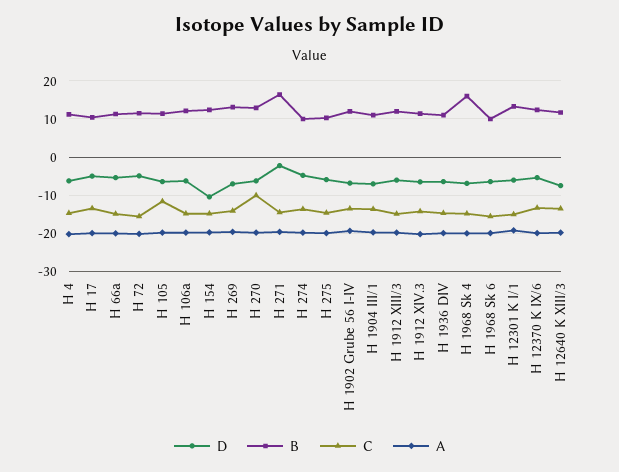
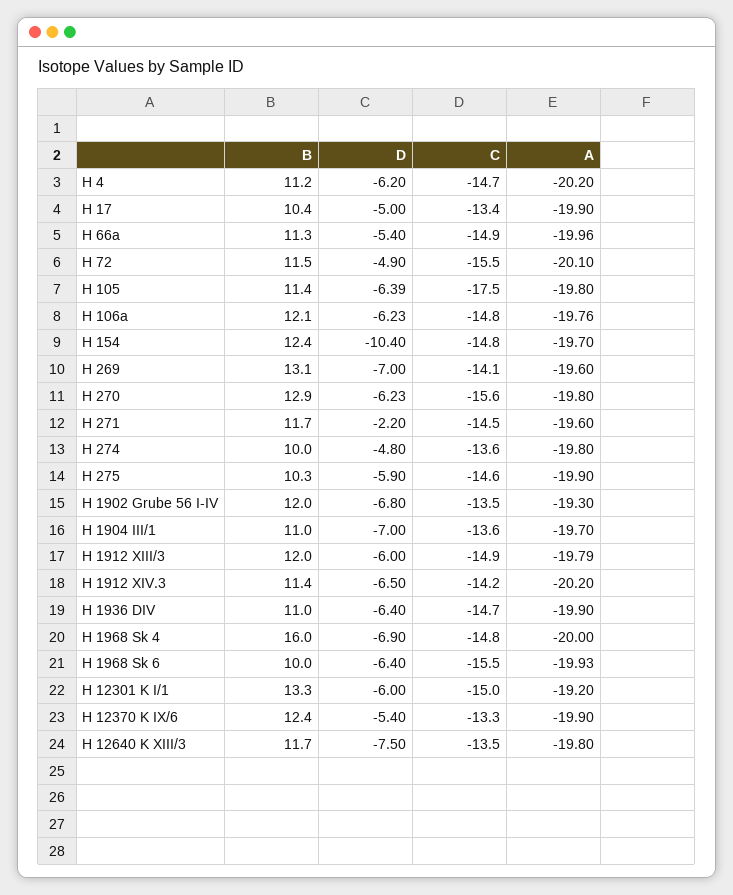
C, H 105: -12 -> -17.5
C, H 270: -10 -> -15.6
B, H 271: 16 -> 11.7

